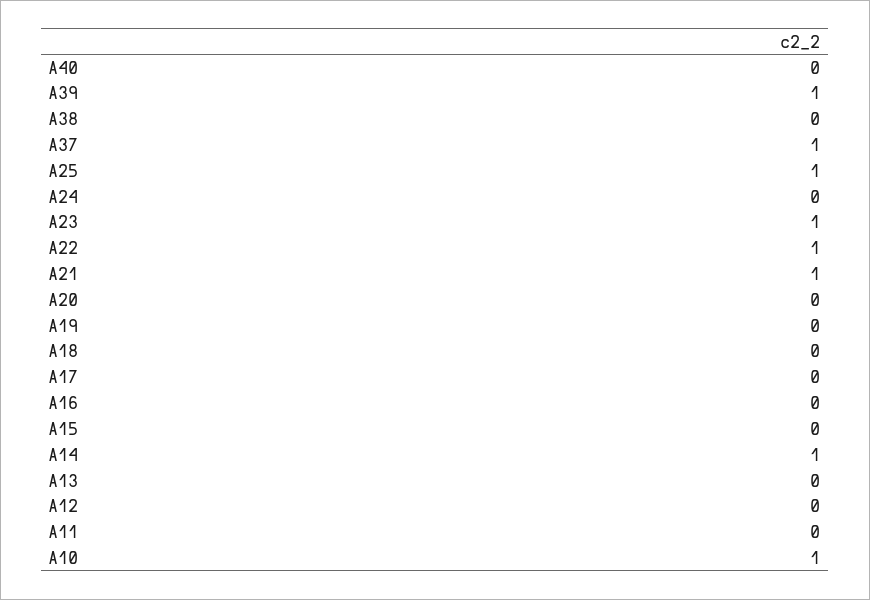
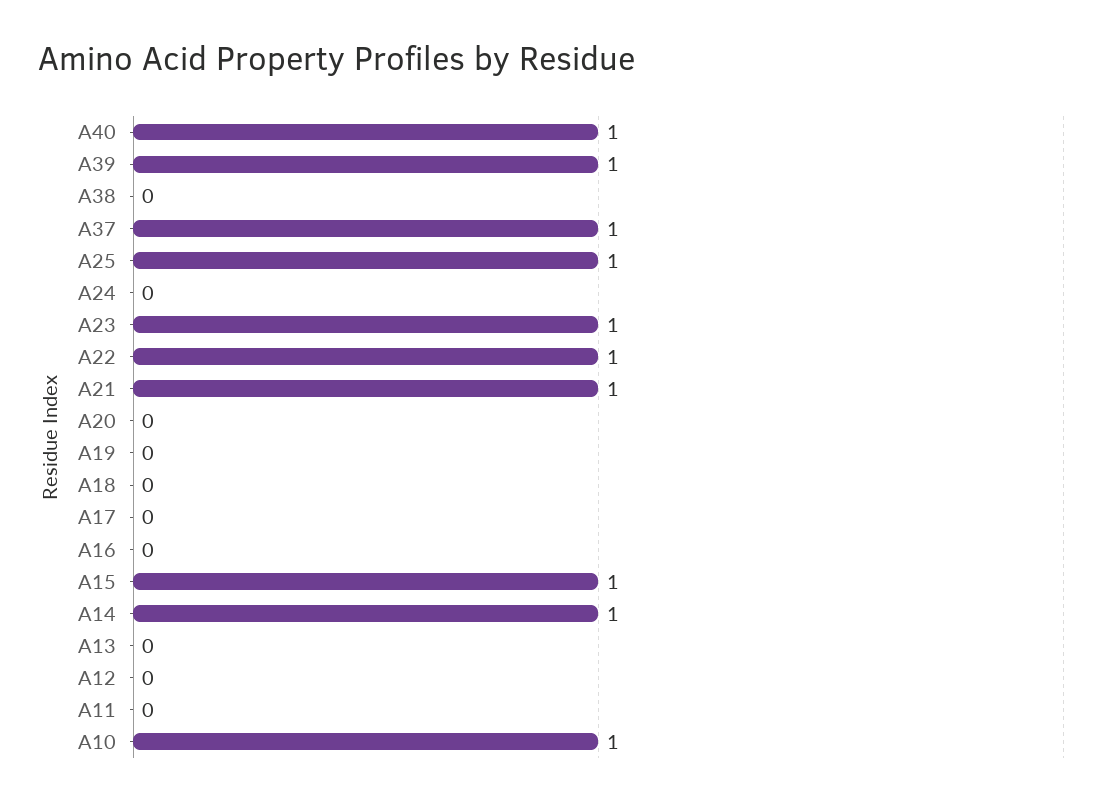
A40: 0 -> 1
A15: 0 -> 1

